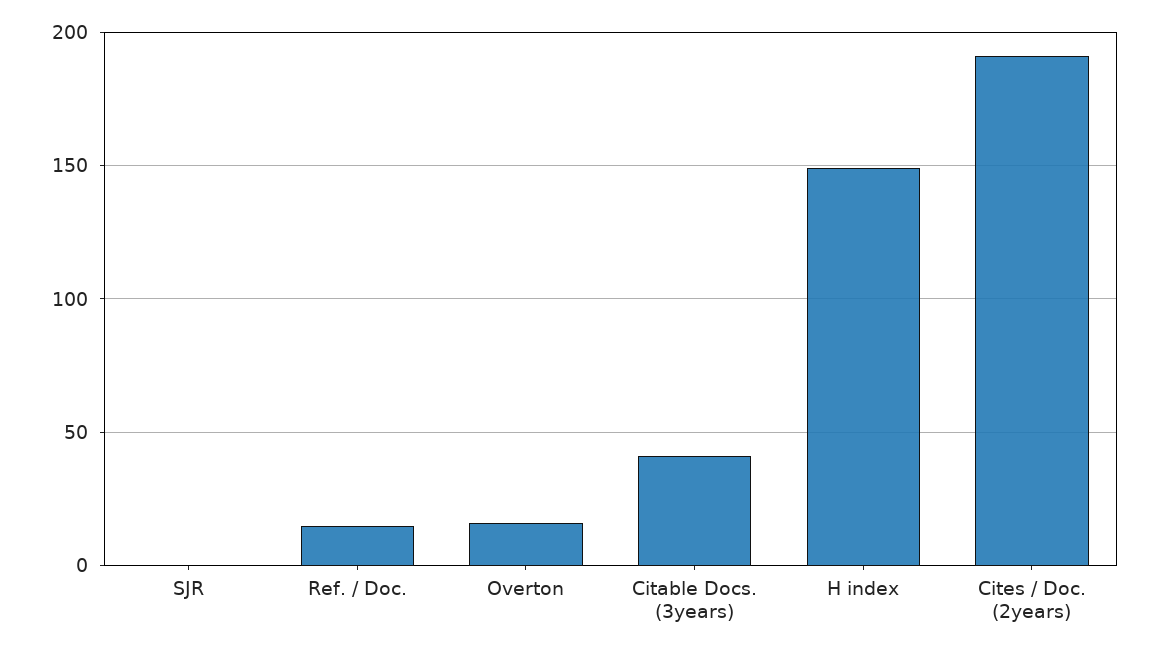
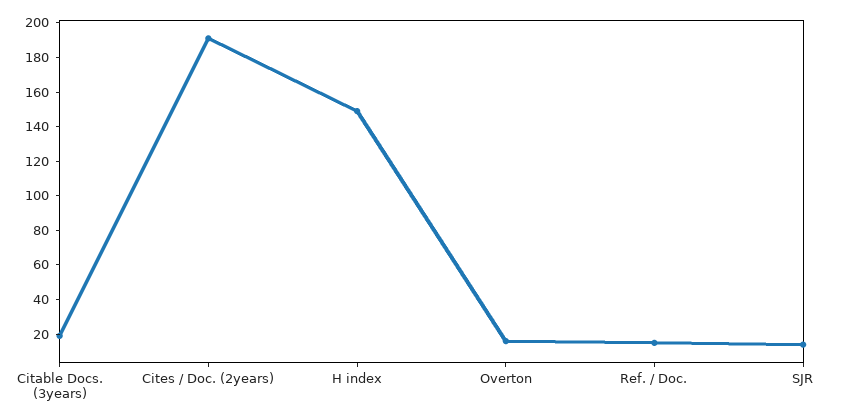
SJR: 0 -> 15
Citable Docs. (3years): 40 -> 20

